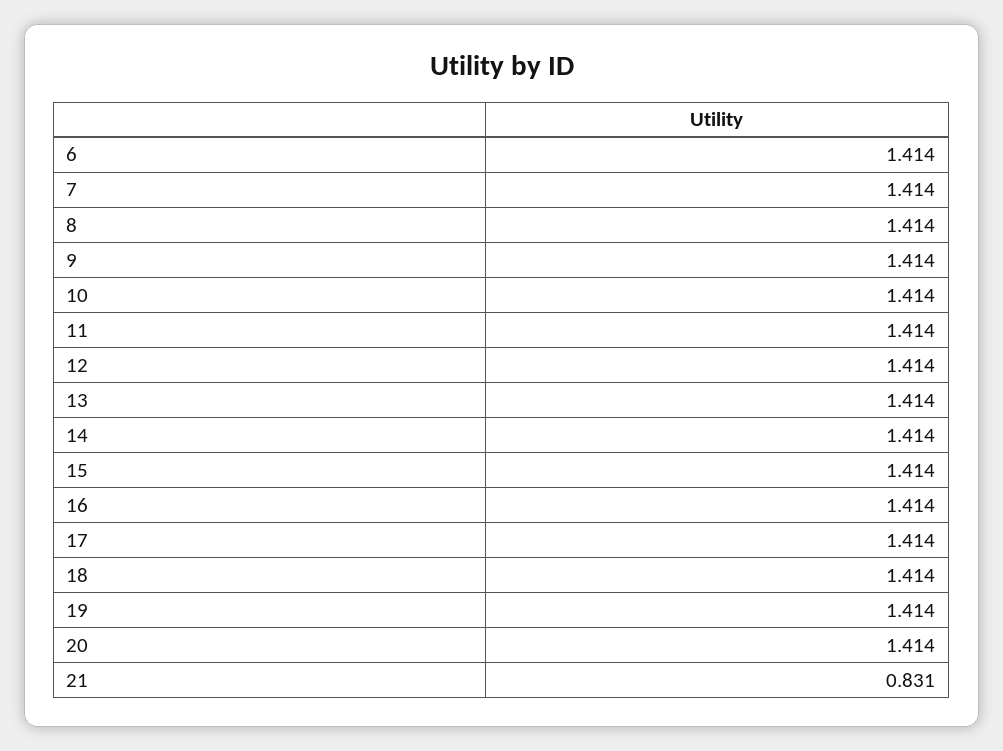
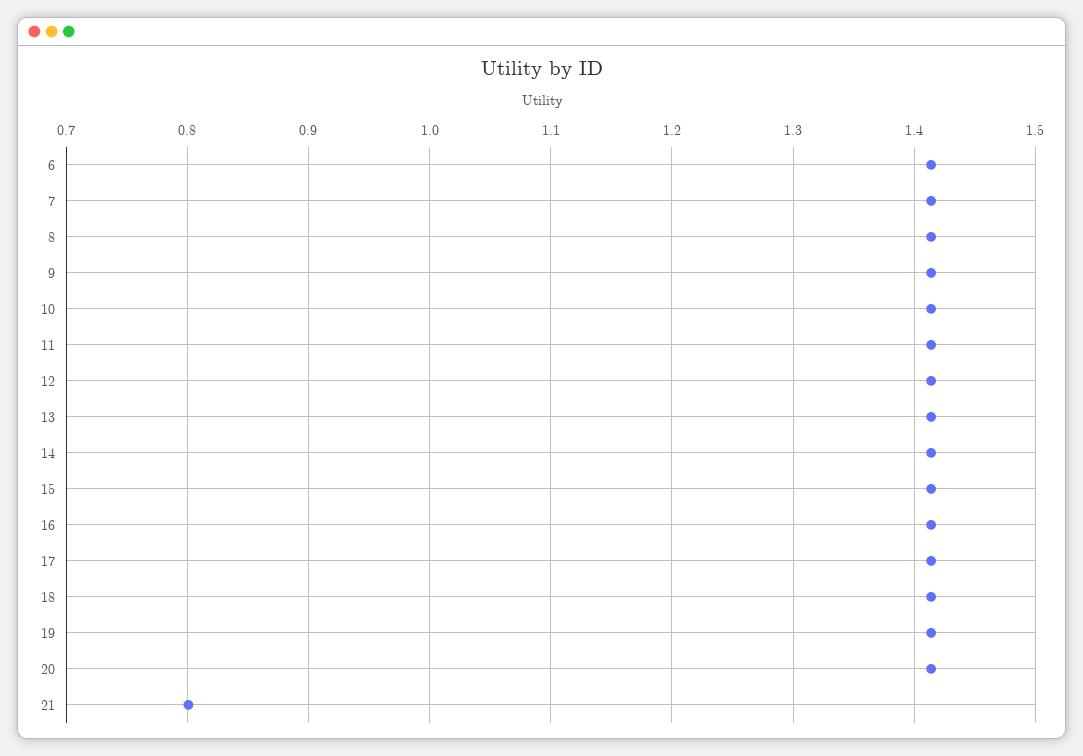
21: 0.831 -> 0.8

